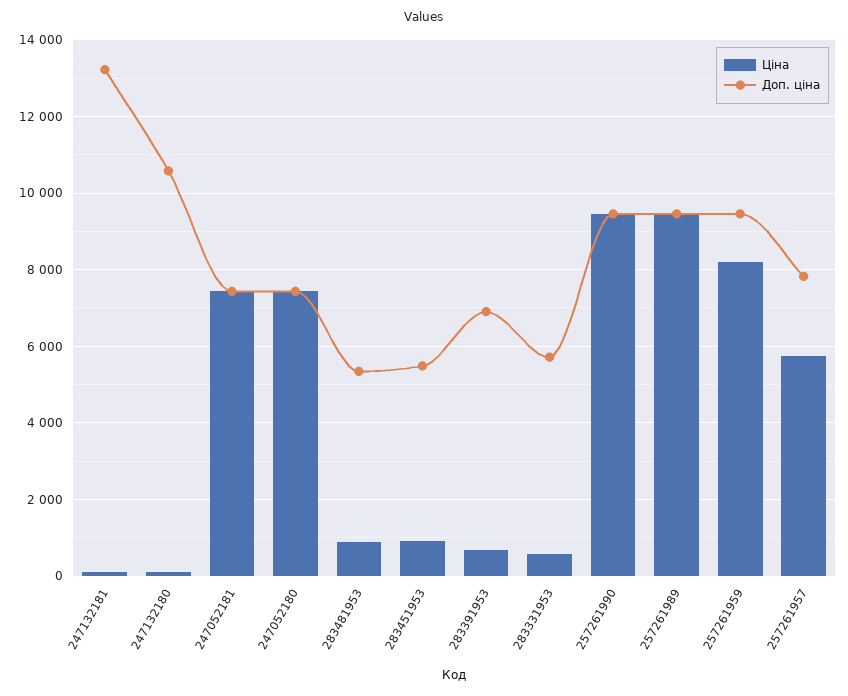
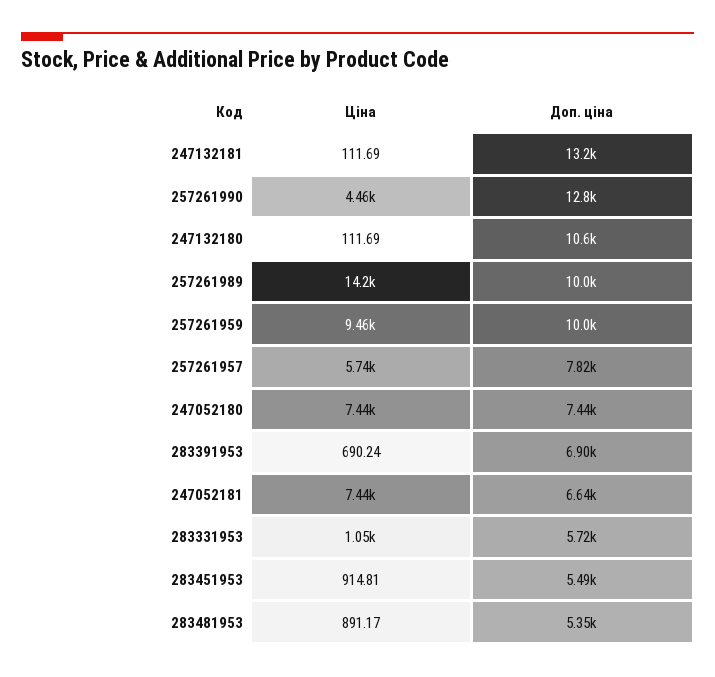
Доп. ціна, 247052181: 7400 -> 6640
Ціна, 283331953: 600 -> 1050
Ціна, 257261990: 9400 -> 4460
Доп. ціна, 257261990: 9400 -> 12800
Ціна, 257261989: 9400 -> 14200
Доп. ціна, 257261989: 9400 -> 10000
Ціна, 257261959: 8200 -> 9460
Доп. ціна, 257261959: 9400 -> 10000

